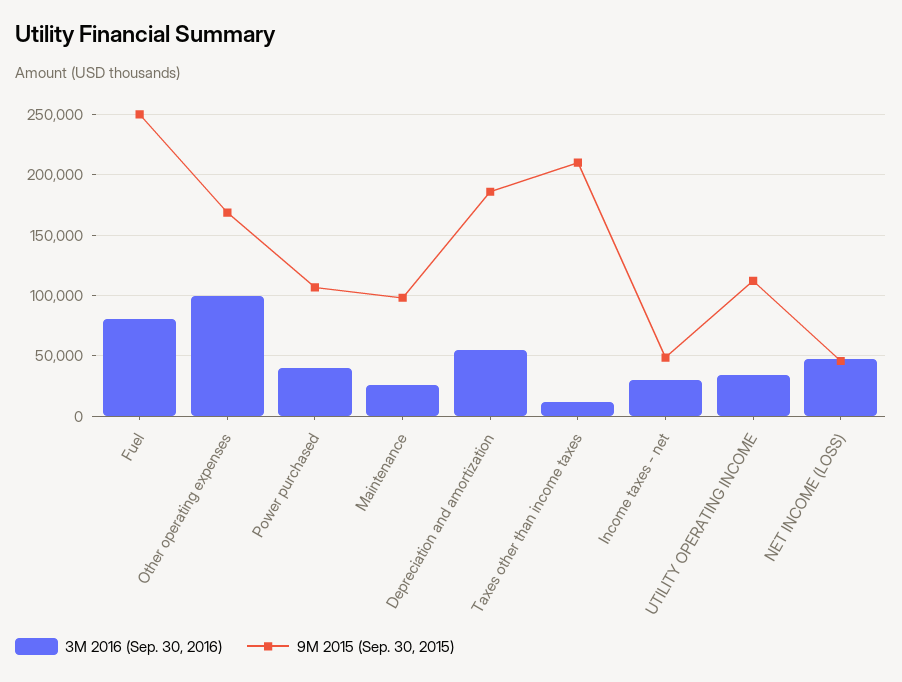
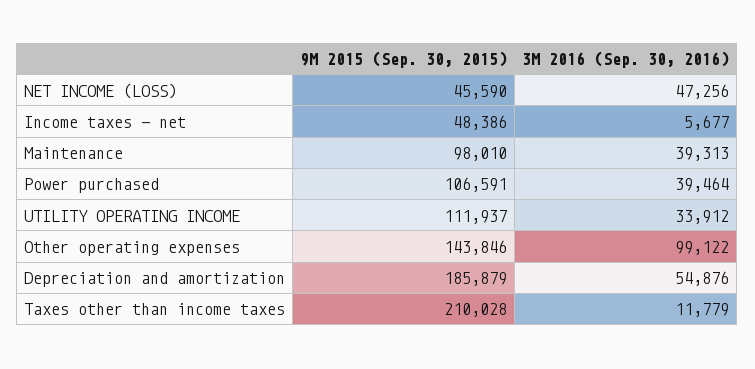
3M 2016 (Sep. 30, 2016), Fuel: 80000 -> none
9M 2015 (Sep. 30, 2015), Fuel: 250000 -> none
9M 2015 (Sep. 30, 2015), Other operating expenses: 170000 -> 143846
3M 2016 (Sep. 30, 2016), Maintenance: 25000 -> 39313
3M 2016 (Sep. 30, 2016), Income taxes - net: 30000 -> 5677

